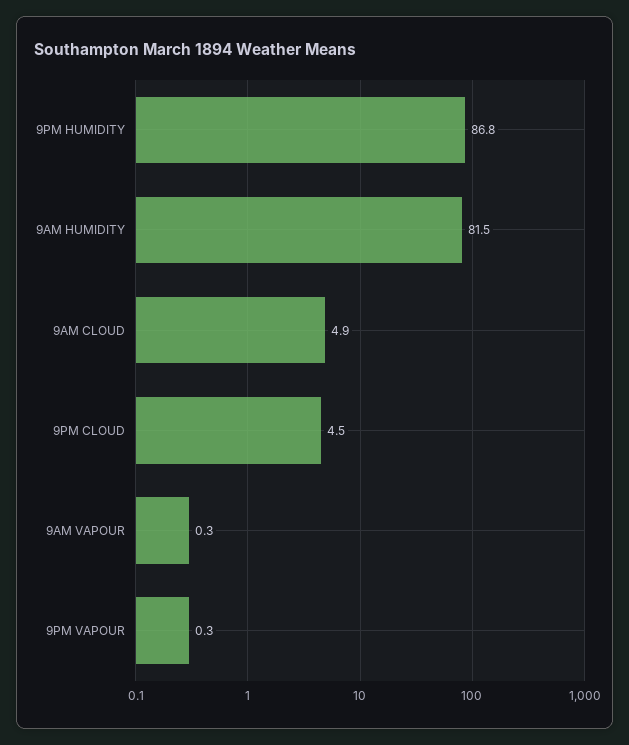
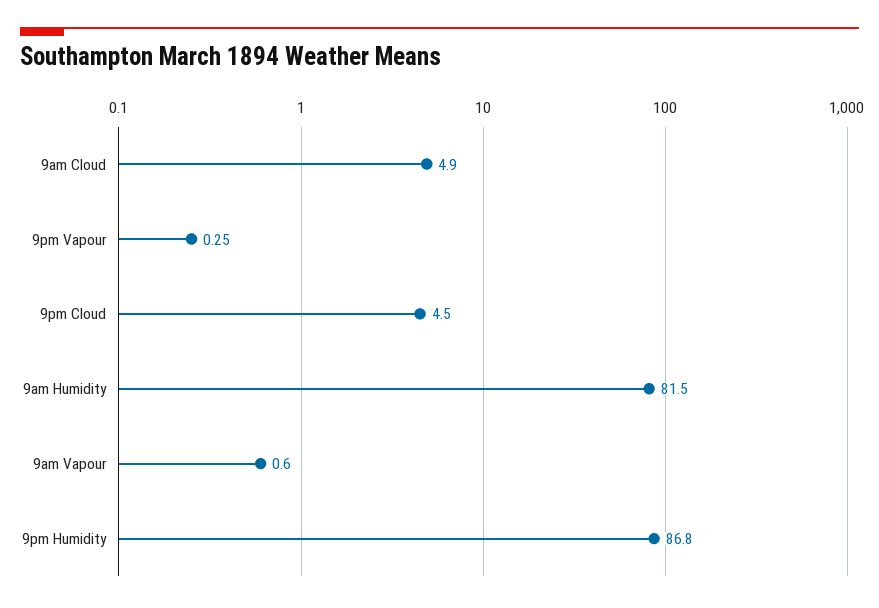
9AM VAPOUR: 0.3 -> 0.6

